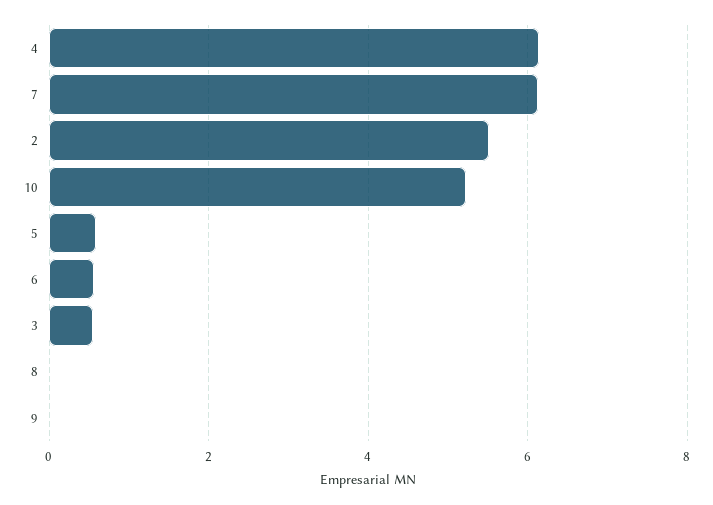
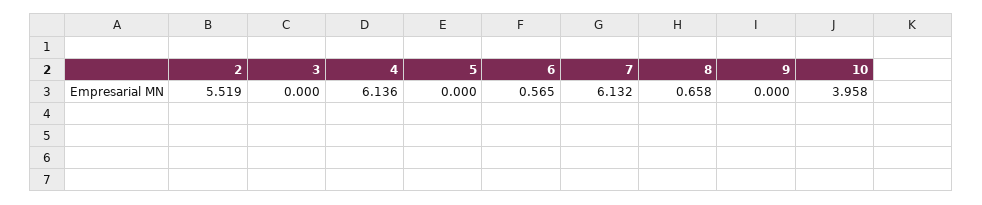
10: 5.2 -> 3.958
5: 0.6 -> 0
3: 0.6 -> 0
8: 0 -> 0.658

